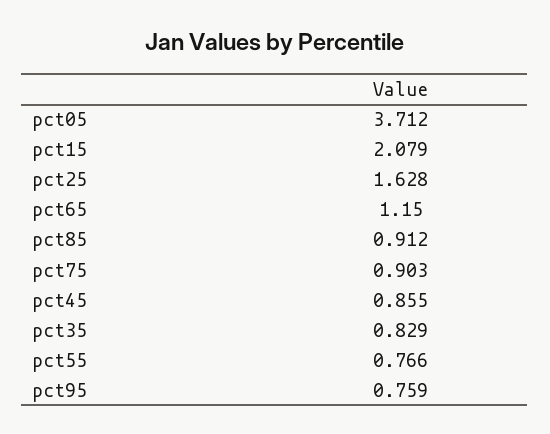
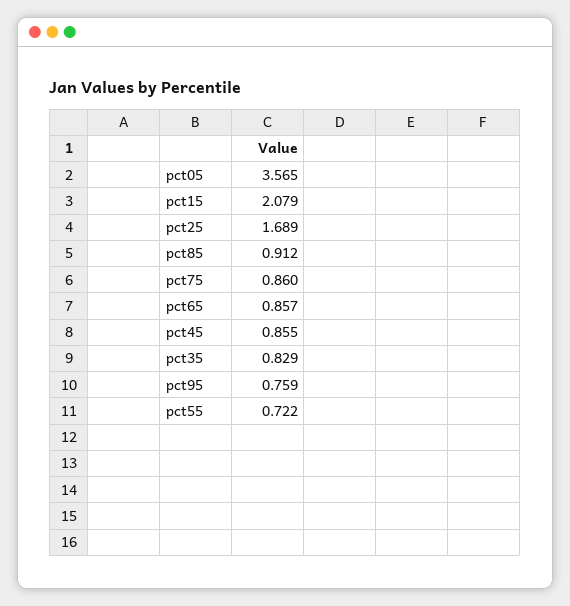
pct05: 3.712 -> 3.565
pct25: 1.628 -> 1.689
pct65: 1.15 -> 0.857
pct75: 0.903 -> 0.86
pct55: 0.766 -> 0.722

